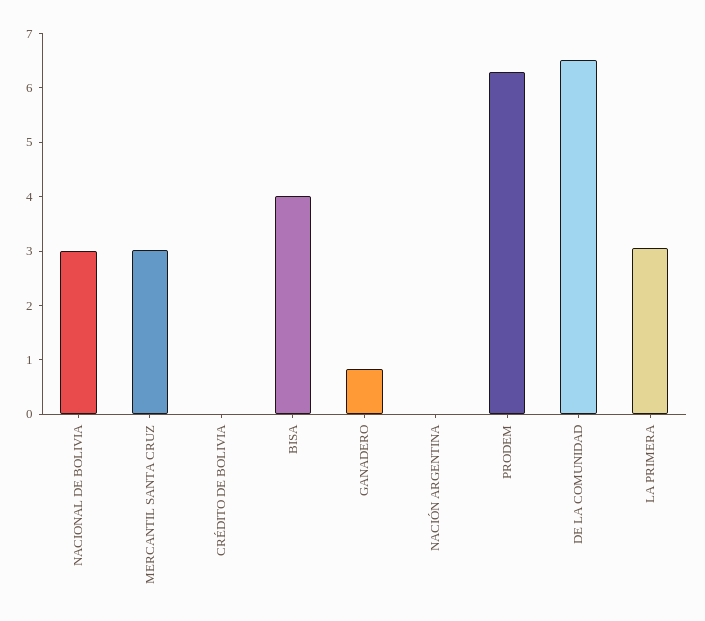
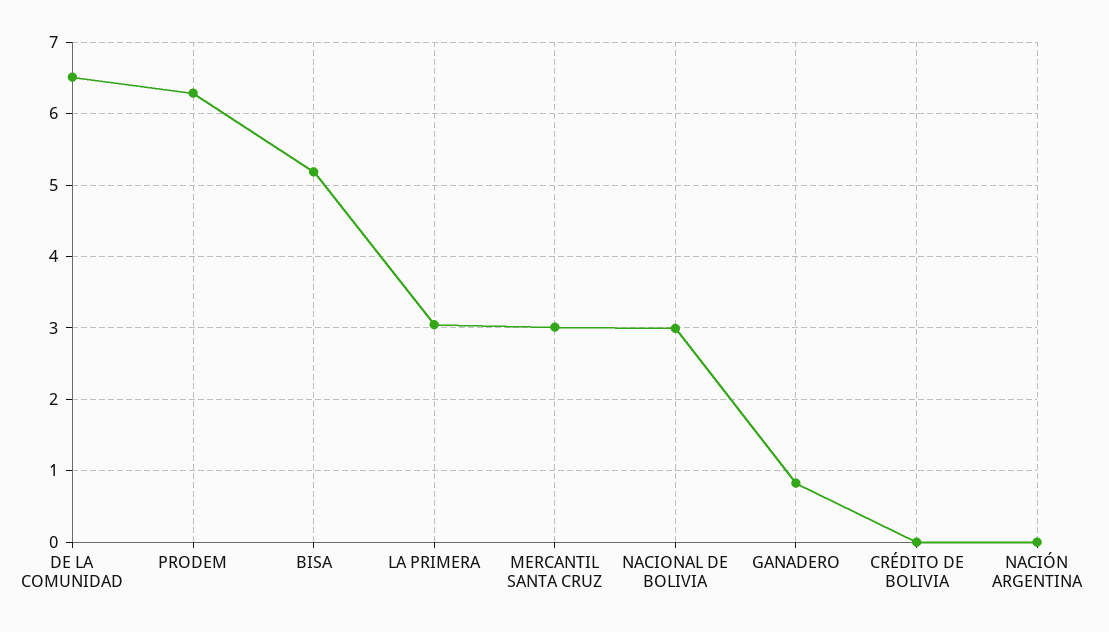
BISA: 4 -> 5.2

